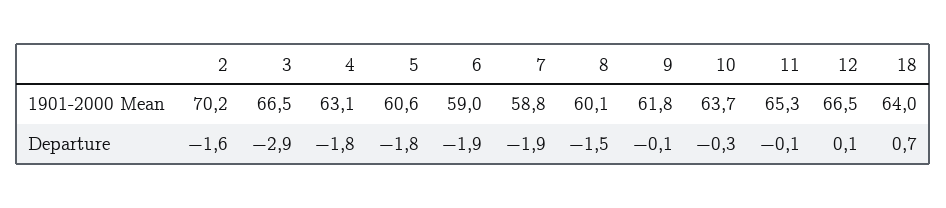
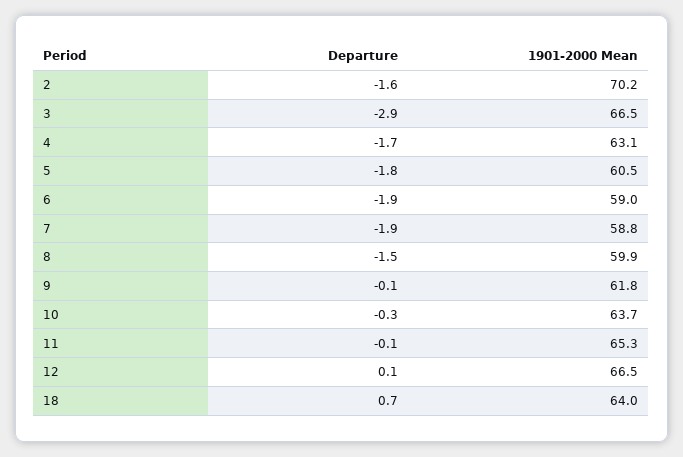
5, 1901-2000 Mean: 60.6 -> 60.5
8, 1901-2000 Mean: 60.1 -> 59.9
4, Departure: -1.8 -> -1.7

